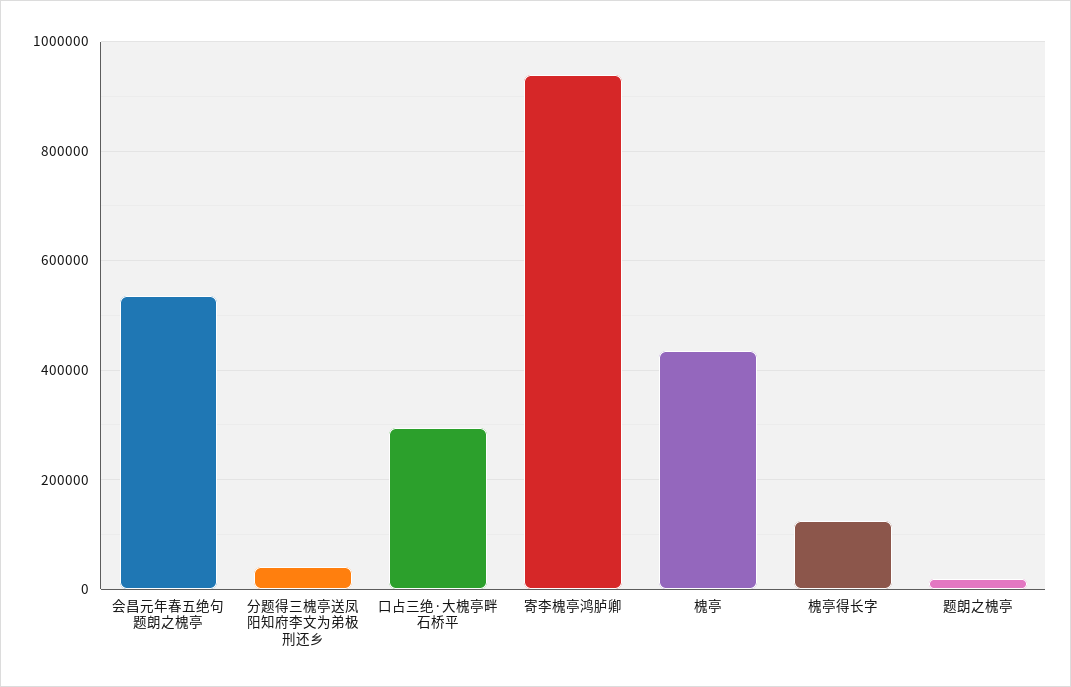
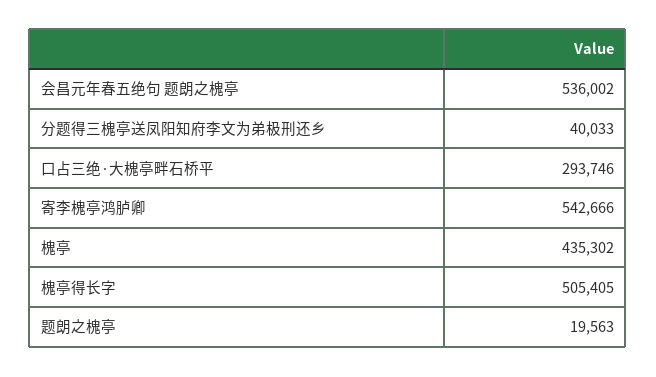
寄李槐亭鸿胪卿: 940000 -> 542666
槐亭得长字: 120000 -> 505405

